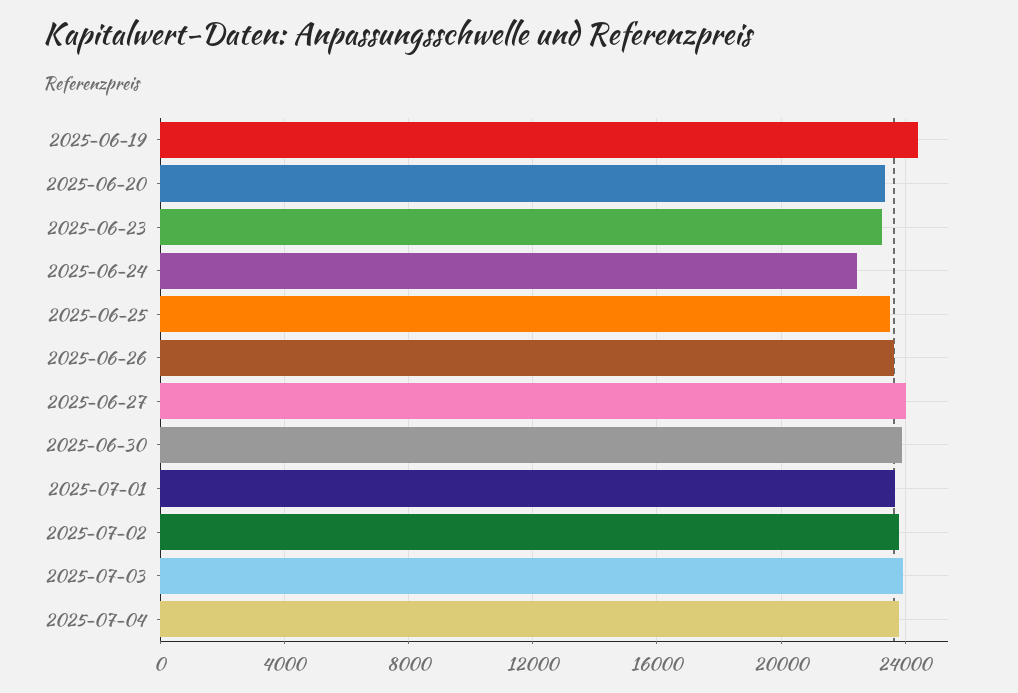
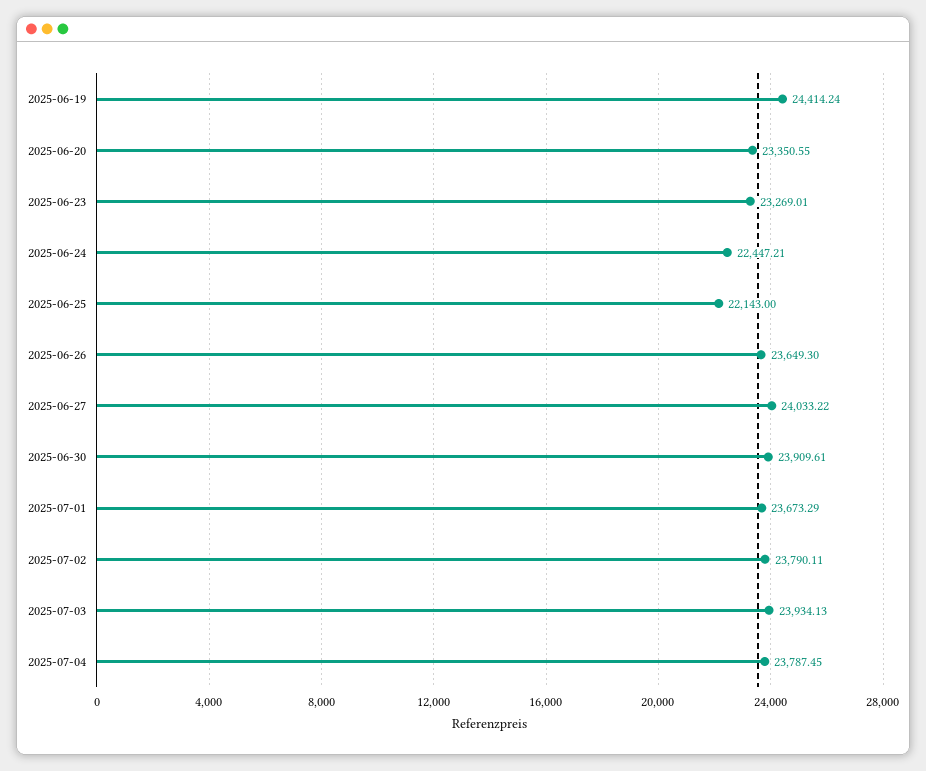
2025-06-25: 23500 -> 22143

